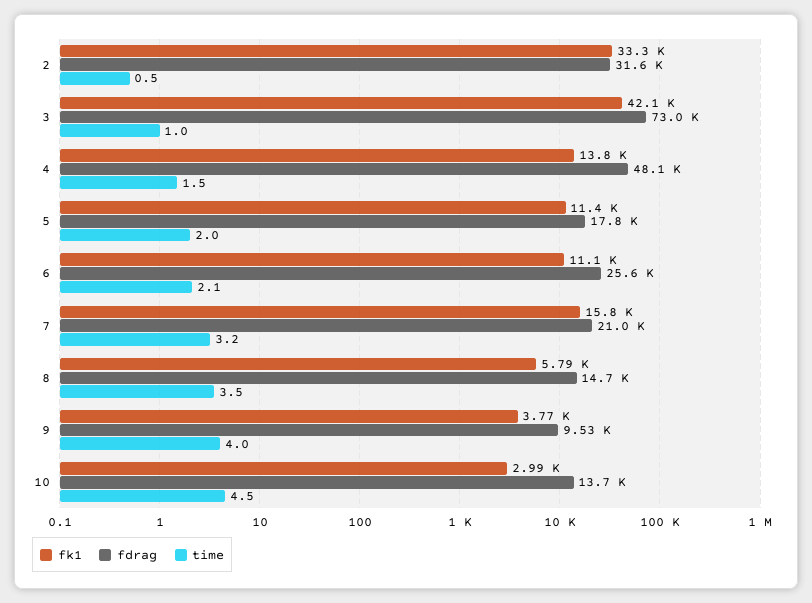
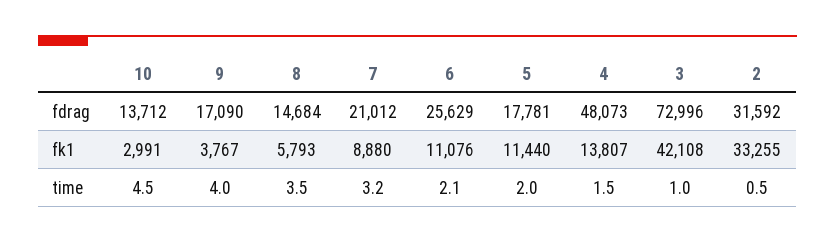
fk1, 7: 15800 -> 8880
fdrag, 9: 9530 -> 17090

